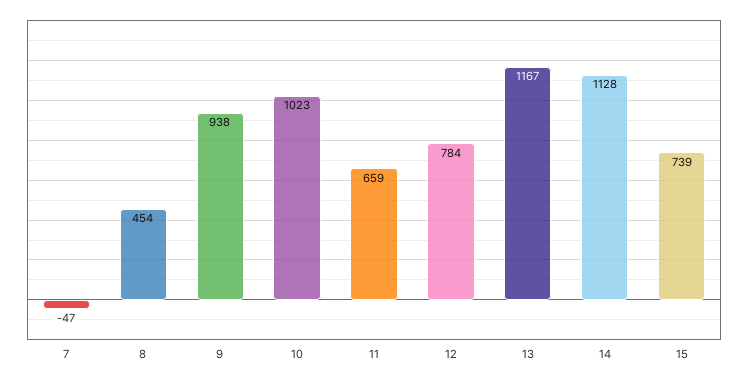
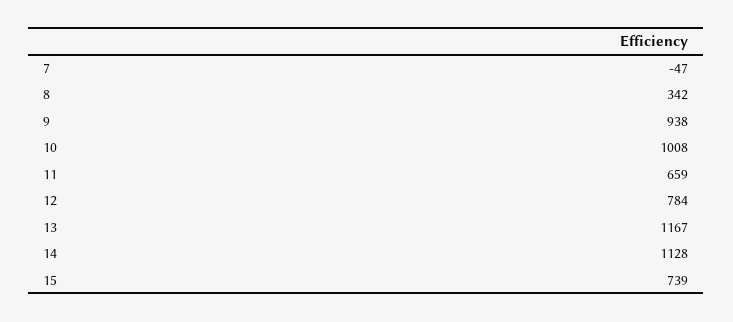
8: 454 -> 342
10: 1023 -> 1008

